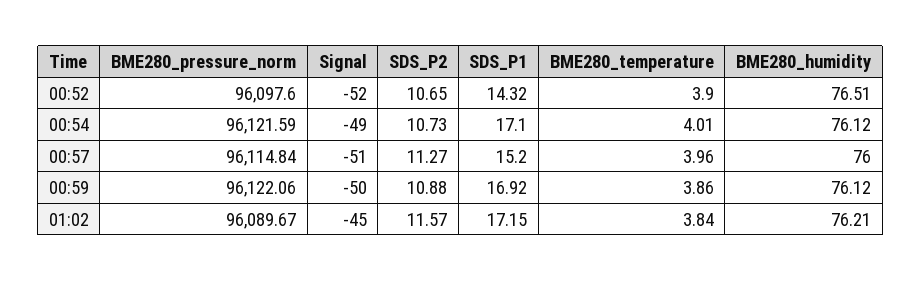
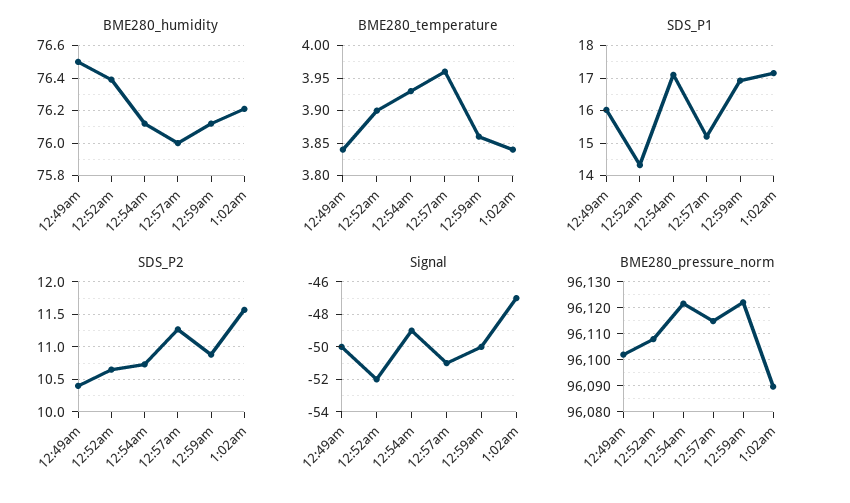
BME280_pressure_norm, 00:52: 96097.6 -> 96107.5
BME280_humidity, 00:52: 76.51 -> 76.4
BME280_temperature, 00:54: 4.01 -> 3.93
Signal, 01:02: -45 -> -47
BME280_humidity, 12:49am: none -> 76.5
BME280_temperature, 12:49am: none -> 3.84
SDS_P1, 12:49am: none -> 16
SDS_P2, 12:49am: none -> 10.4
Signal, 12:49am: none -> -50
BME280_pressure_norm, 12:49am: none -> 96102.5

